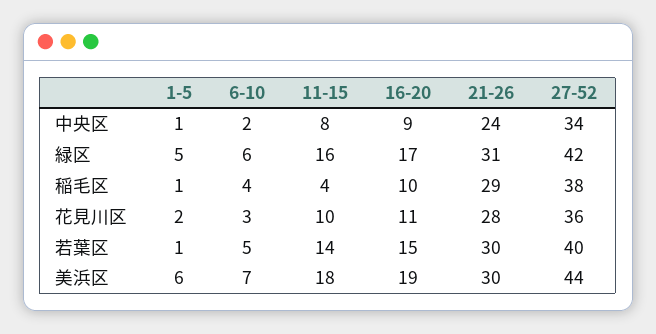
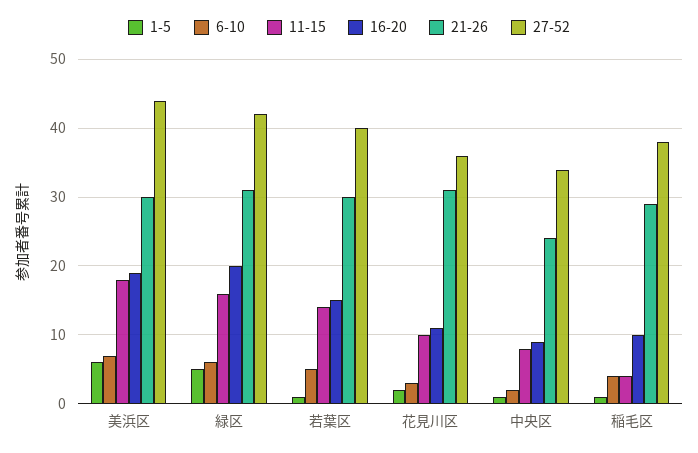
16-20, 緑区: 17 -> 20
21-26, 花見川区: 28 -> 31

